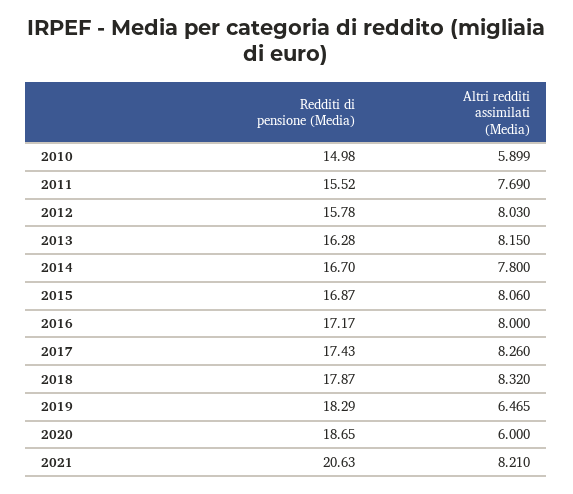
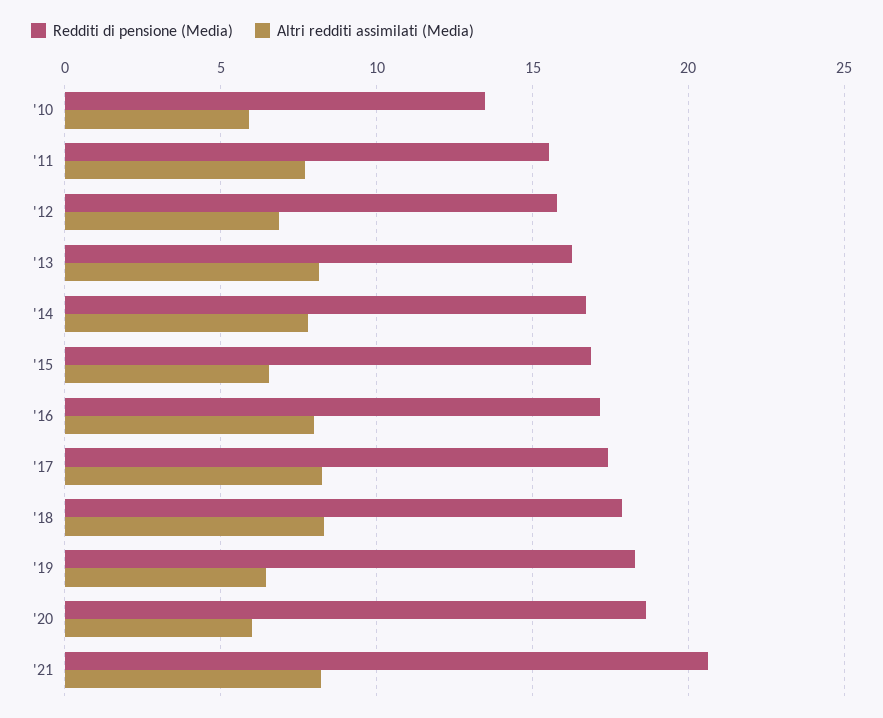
Redditi di pensione (Media), 2010: 14.98 -> 13.5
Altri redditi assimilati (Media), 2012: 8.03 -> 7
Altri redditi assimilati (Media), 2015: 8.06 -> 6.5

